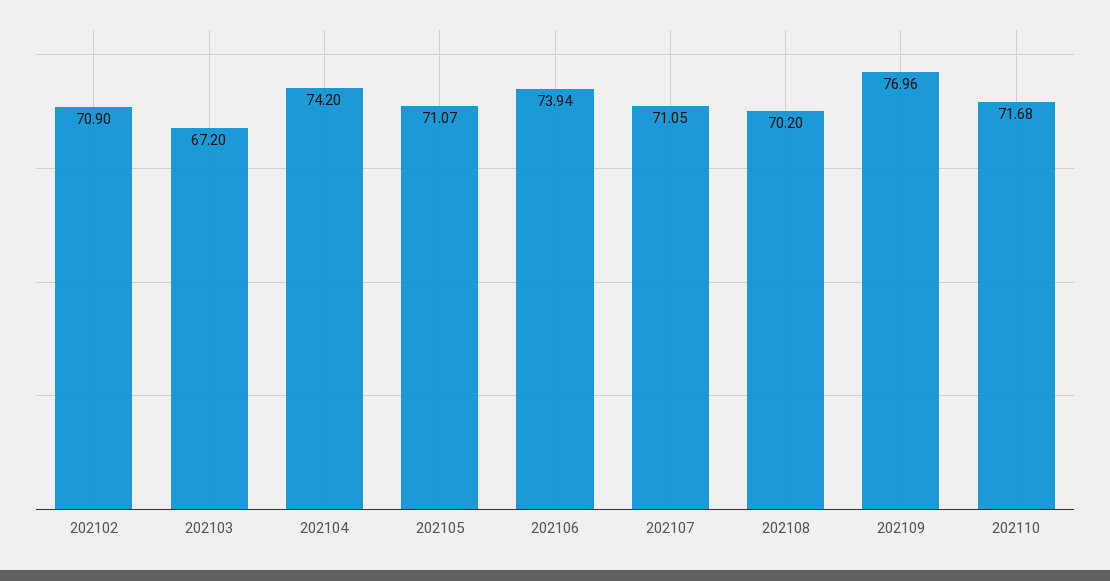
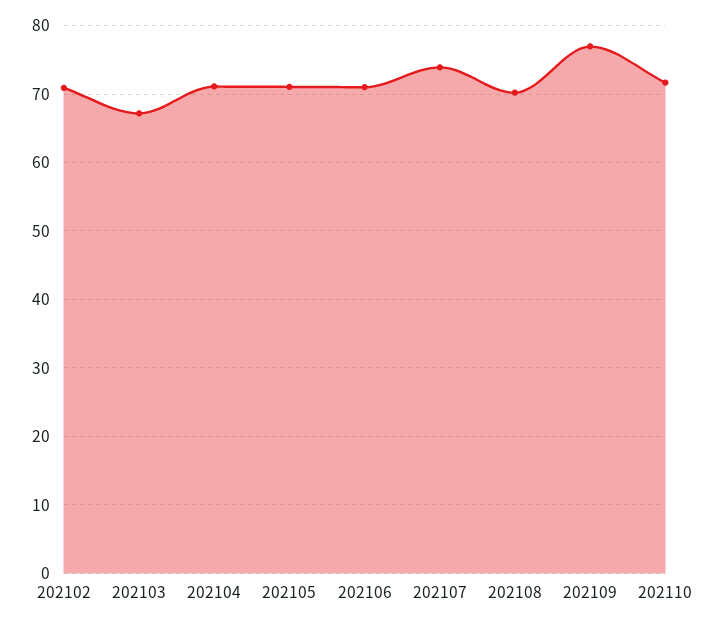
202104: 74.2 -> 71
202106: 73.94 -> 71
202107: 71.05 -> 74

